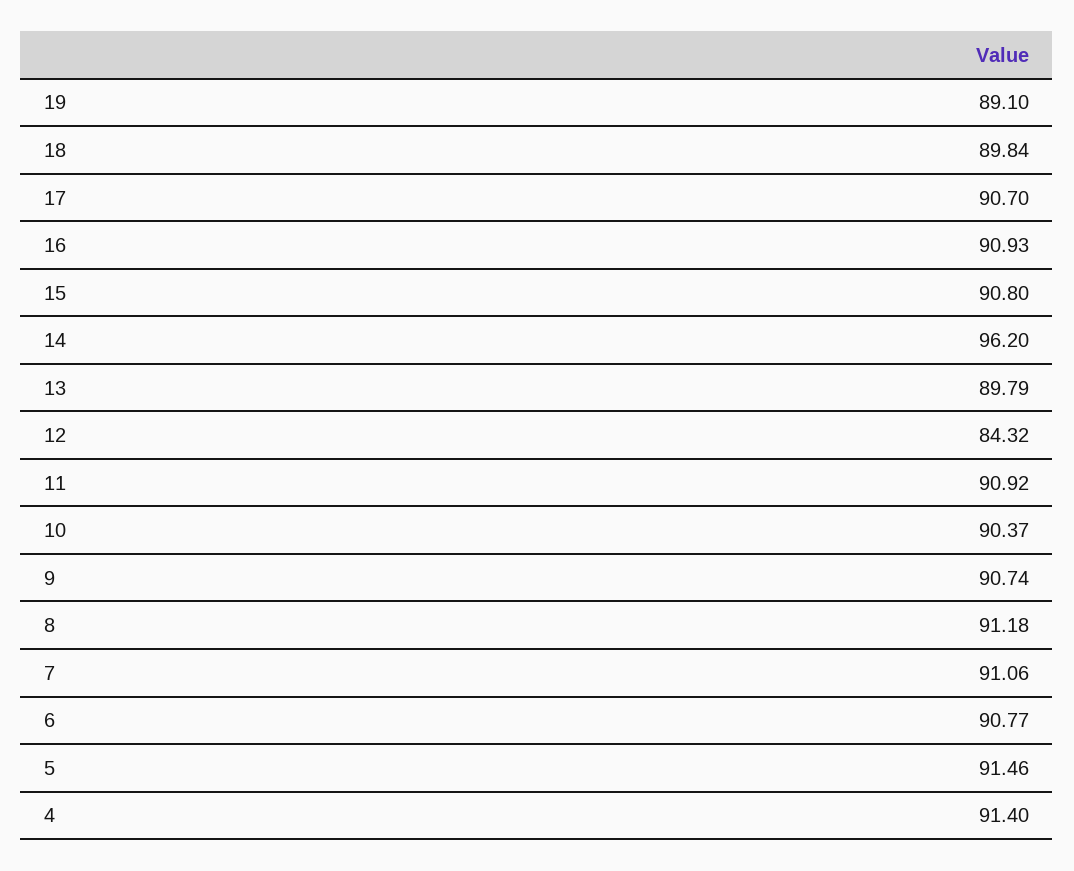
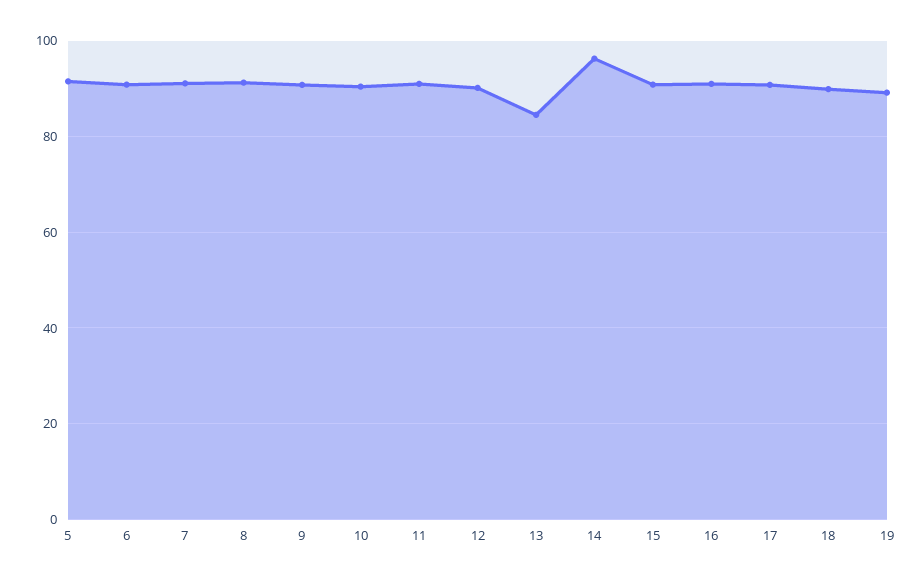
13: 89.79 -> 84
12: 84.32 -> 90
4: 91.4 -> none

